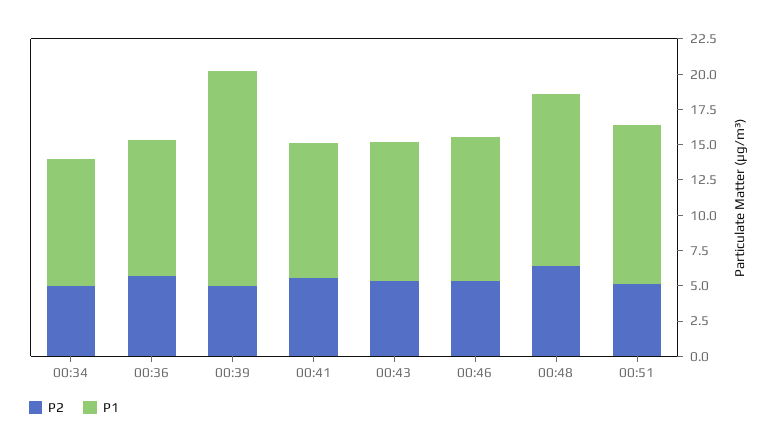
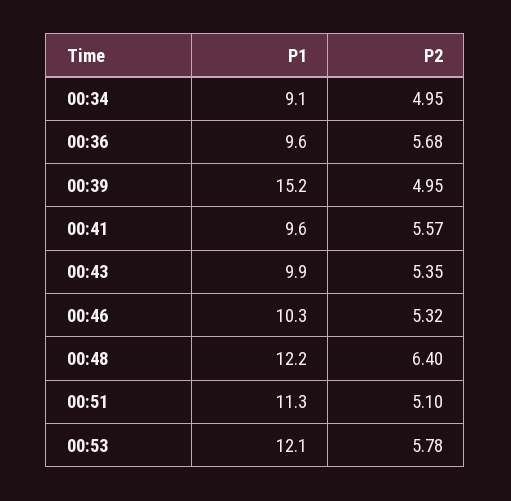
P1, 00:53: none -> 12.1
P2, 00:53: none -> 5.78

